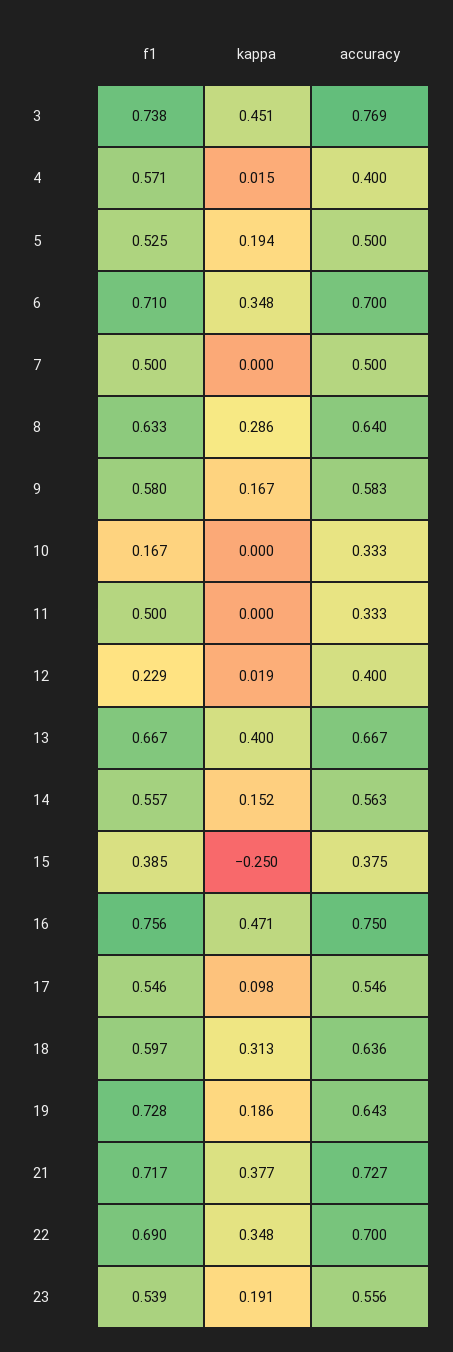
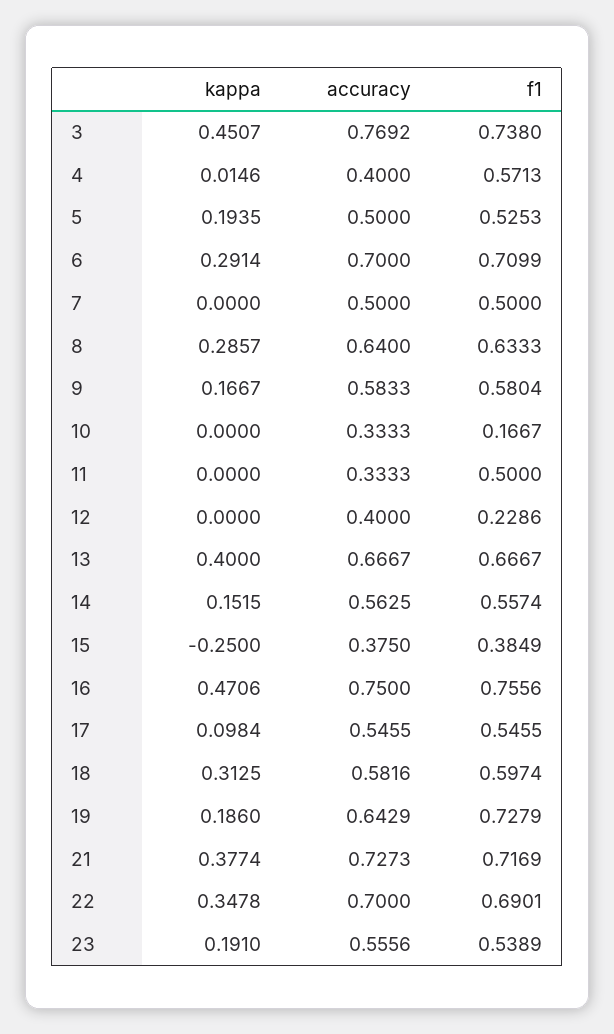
kappa, 6: 0.348 -> 0.2914
kappa, 12: 0.019 -> 0
accuracy, 18: 0.636 -> 0.5816

